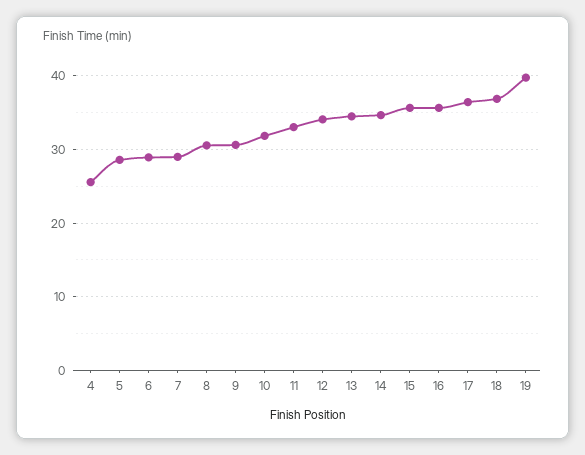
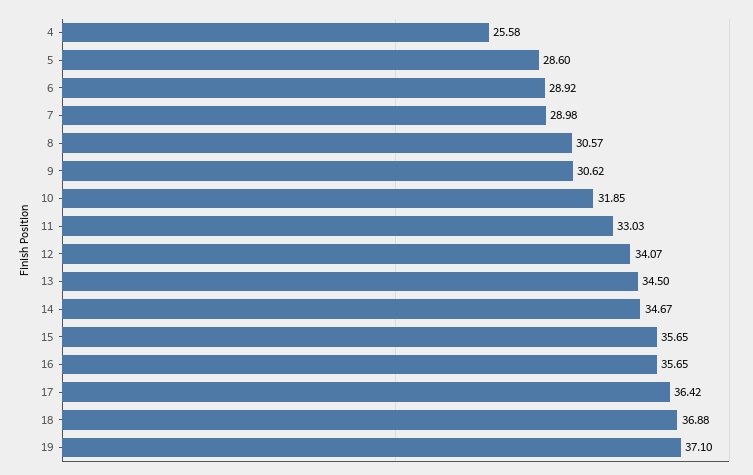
19: 40 -> 37.1

